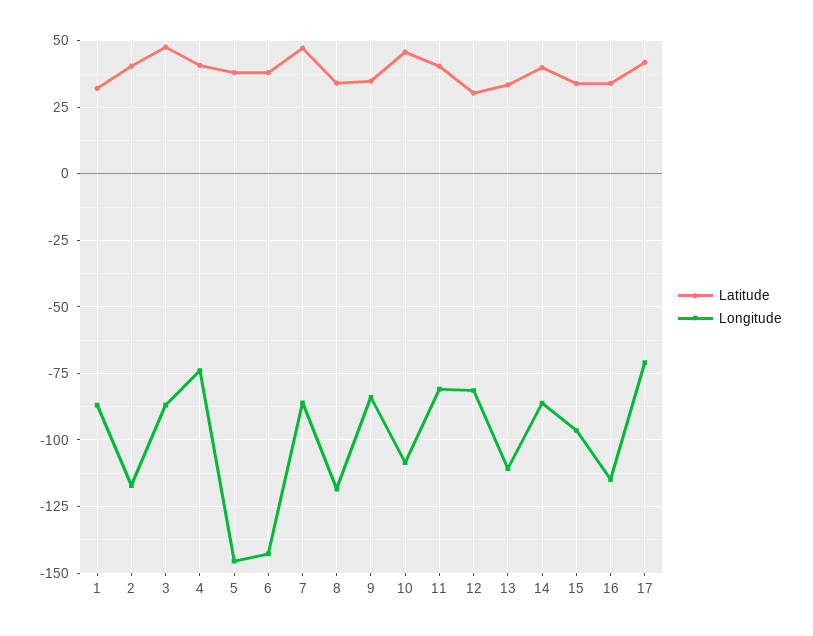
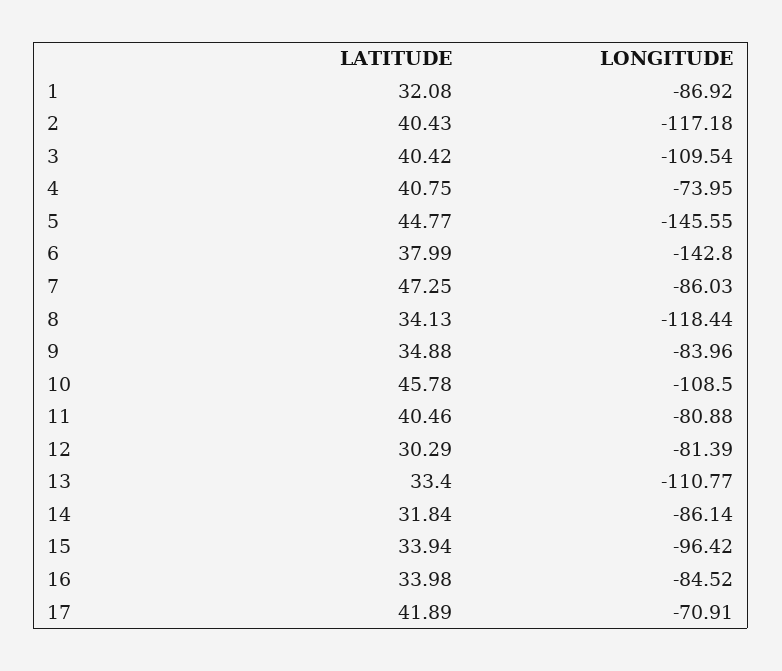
Latitude, 3: 47.5 -> 40.42
Longitude, 3: -87.5 -> -109.54
Latitude, 5: 37.5 -> 44.77
Latitude, 14: 40 -> 31.84
Longitude, 16: -115 -> -84.52

